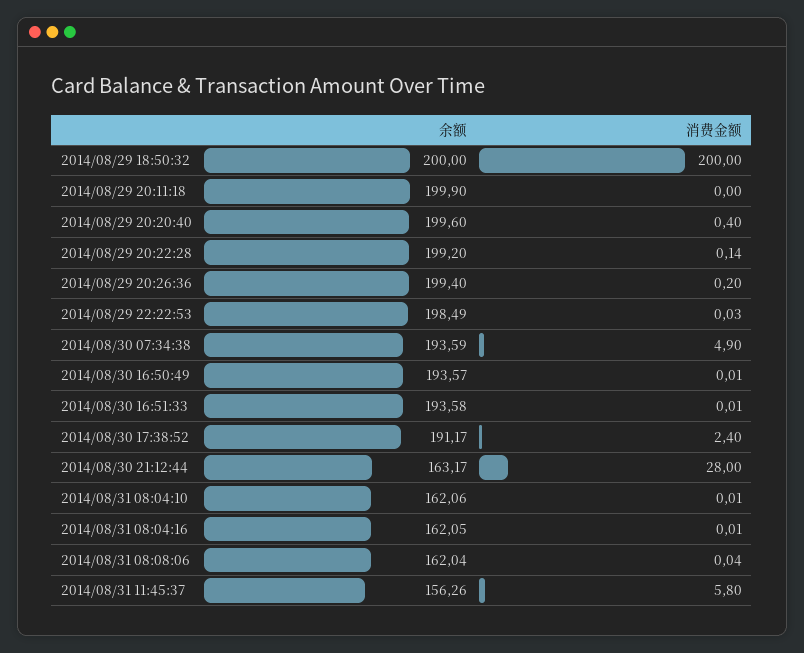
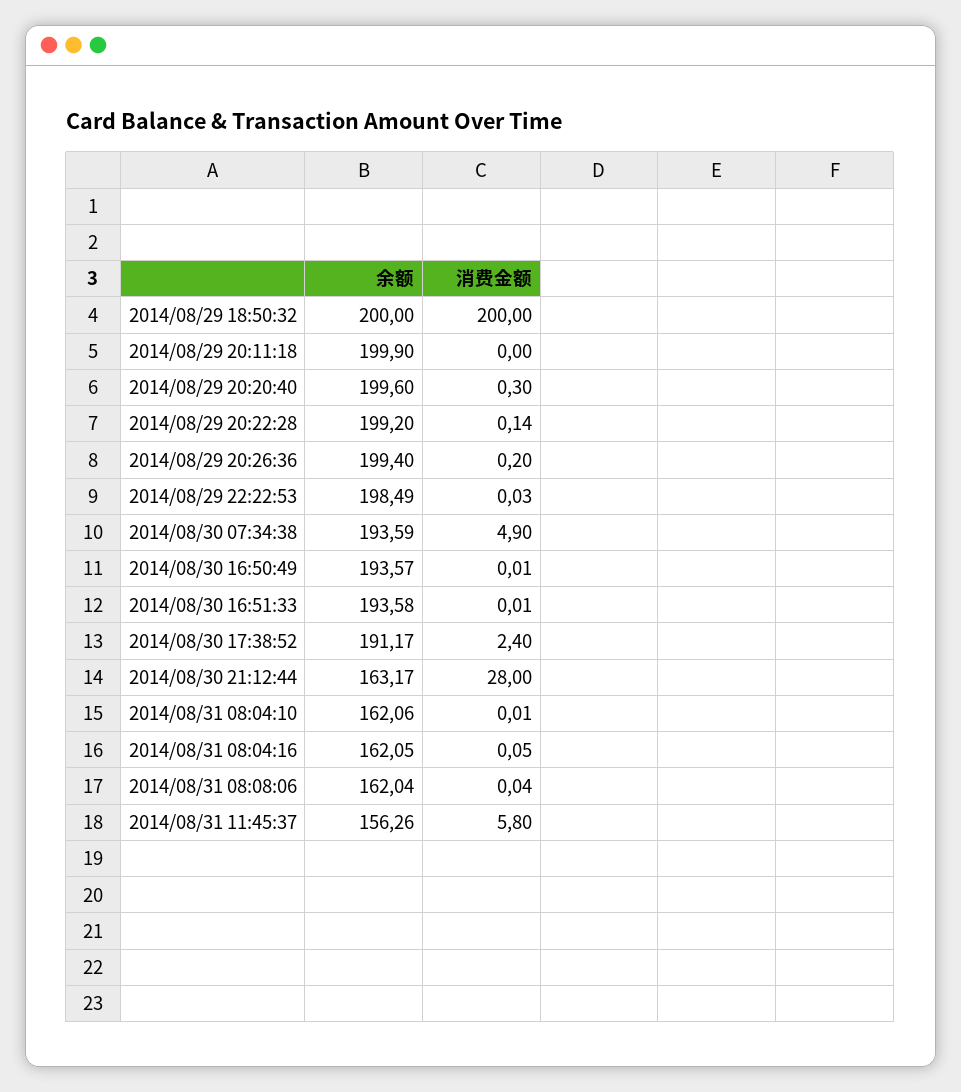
消费金额, 2014/08/29 20:20:40: 0.4 -> 0.3
消费金额, 2014/08/31 08:04:16: 0.01 -> 0.05

